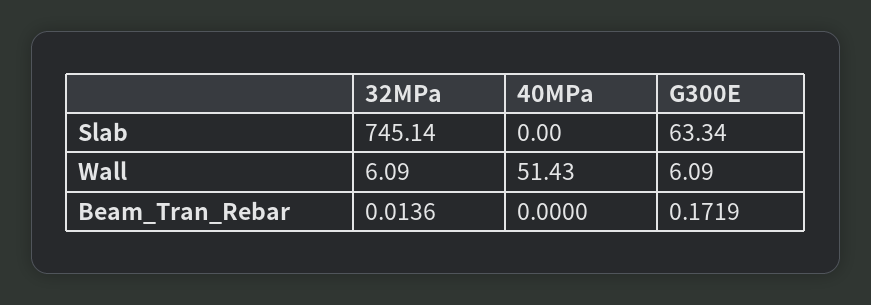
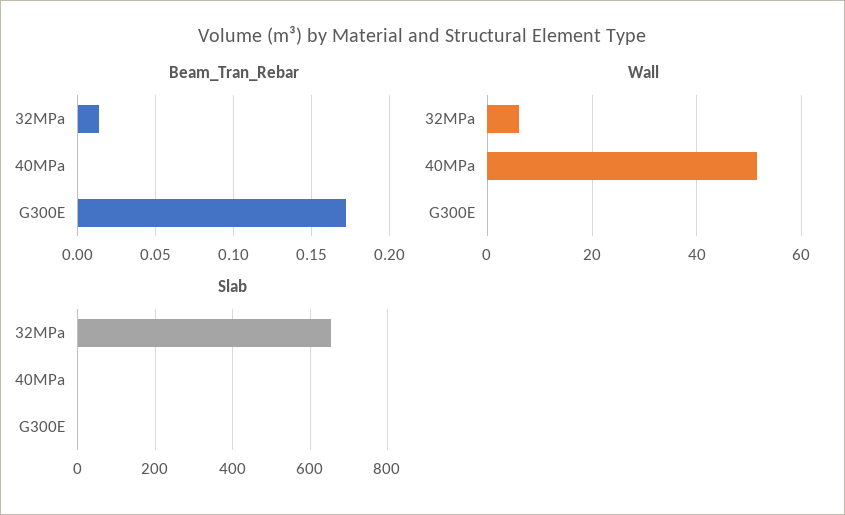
Slab, 32MPa: 745.14 -> 660
Slab, G300E: 63.34 -> 0
Wall, G300E: 6.09 -> 0

